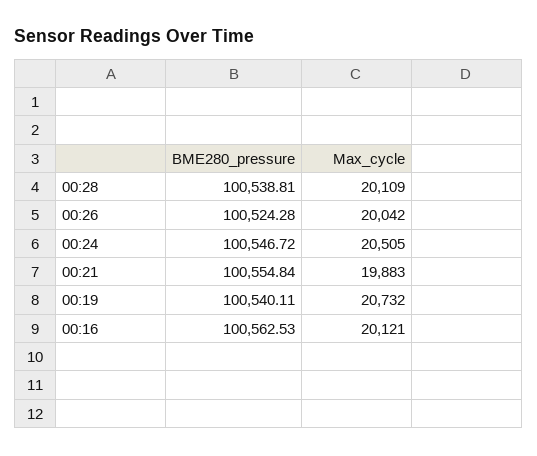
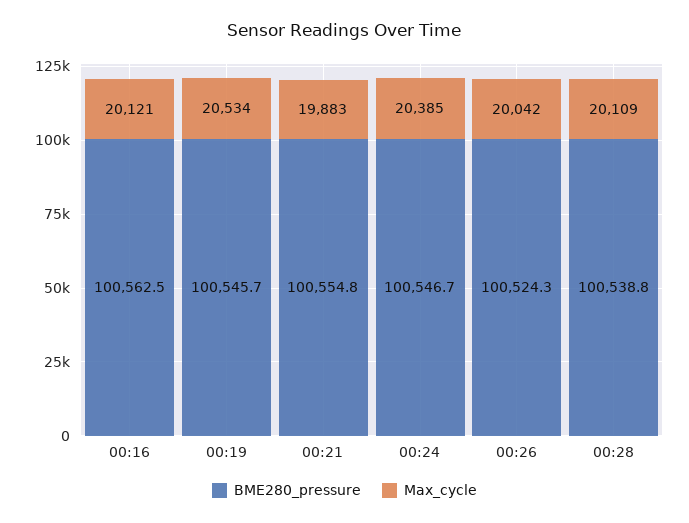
Max_cycle, 00:24: 20505 -> 20385
BME280_pressure, 00:19: 100540.11 -> 100545.7
Max_cycle, 00:19: 20732 -> 20534

